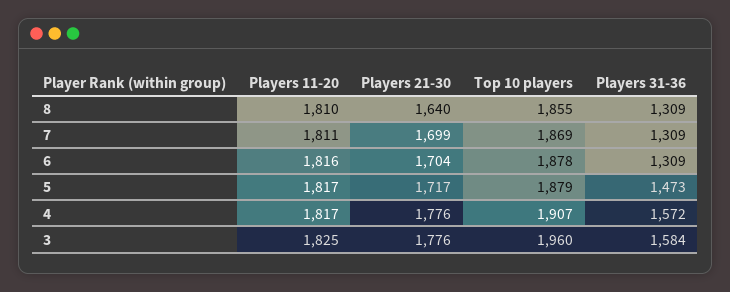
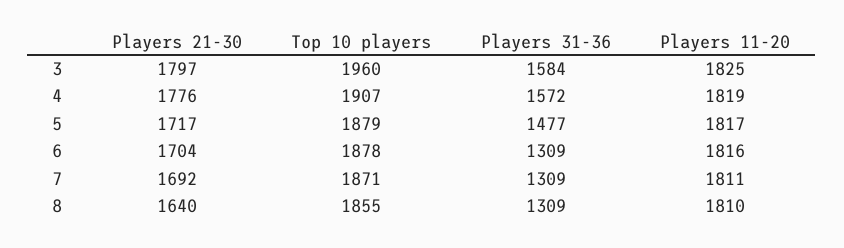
Players 21-30, 7: 1699 -> 1692
Top 10 players, 7: 1869 -> 1871
Players 31-36, 5: 1473 -> 1477
Players 11-20, 4: 1817 -> 1819
Players 21-30, 3: 1776 -> 1797

